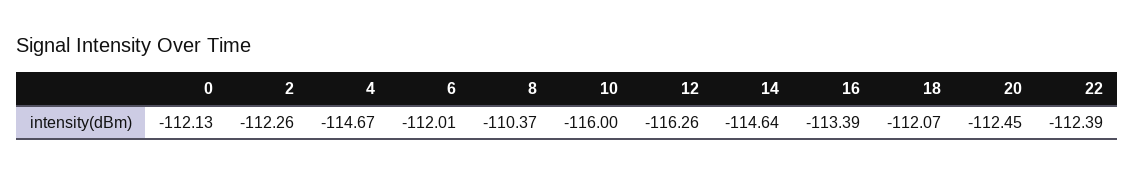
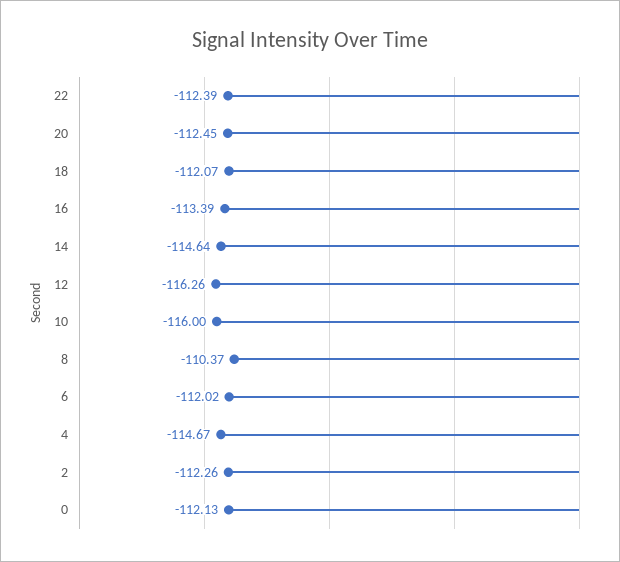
6: -112.01 -> -112.02

